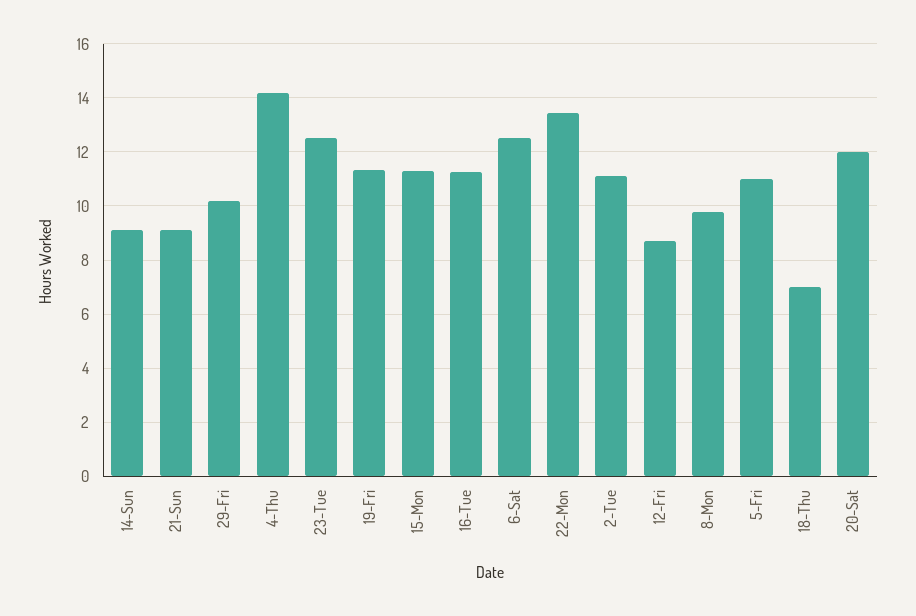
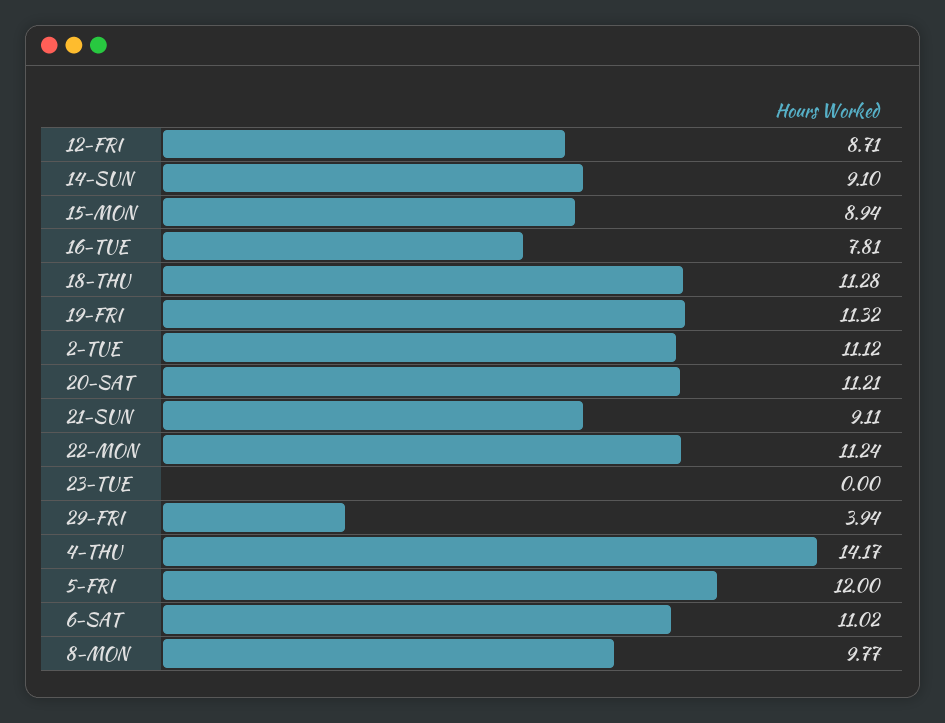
29-Fri: 10.25 -> 3.94
23-Tue: 12.5 -> 0
15-Mon: 11.25 -> 8.94
16-Tue: 11.25 -> 7.81
6-Sat: 12.5 -> 11.02
22-Mon: 13.5 -> 11.24
5-Fri: 11 -> 12
18-Thu: 7 -> 11.28
20-Sat: 12 -> 11.21

